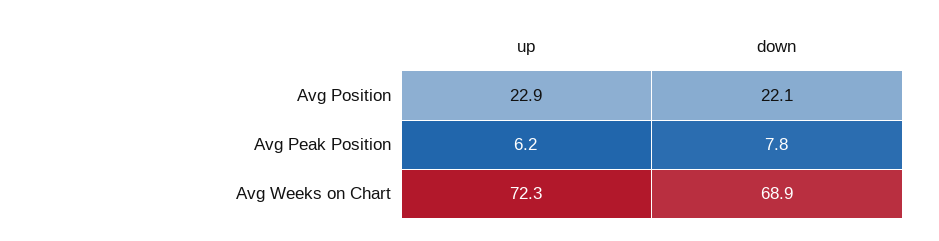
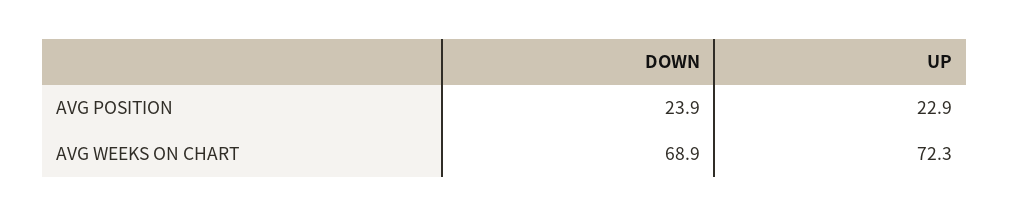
down, Avg Position: 22.1 -> 23.9
up, Avg Peak Position: 6.2 -> none
down, Avg Peak Position: 7.8 -> none

